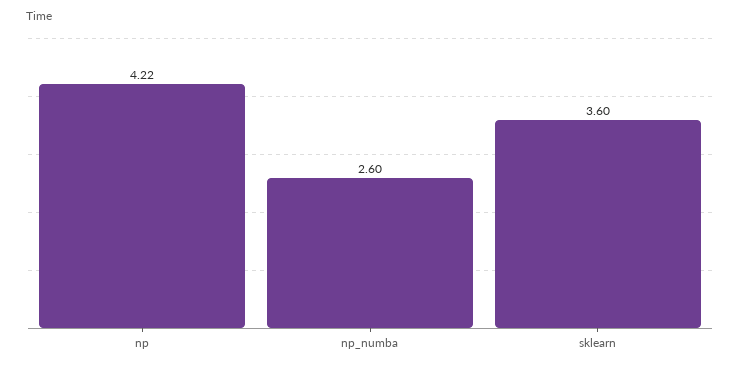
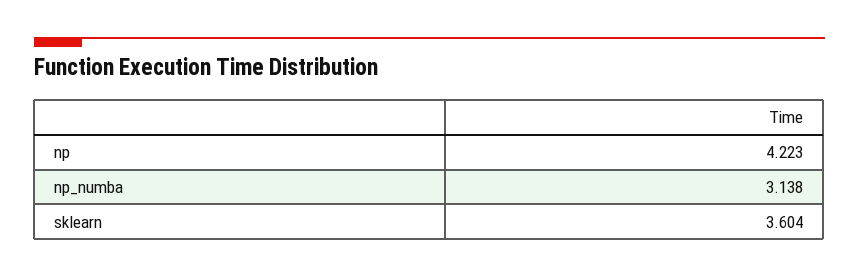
np_numba: 2.6 -> 3.138

